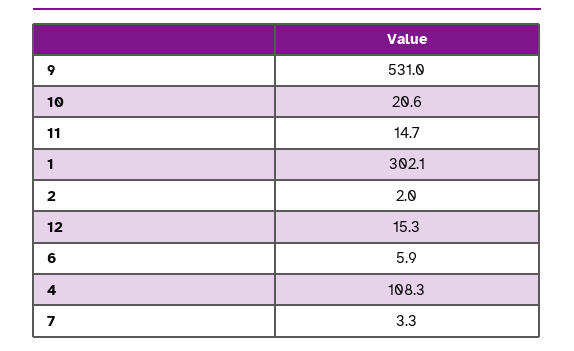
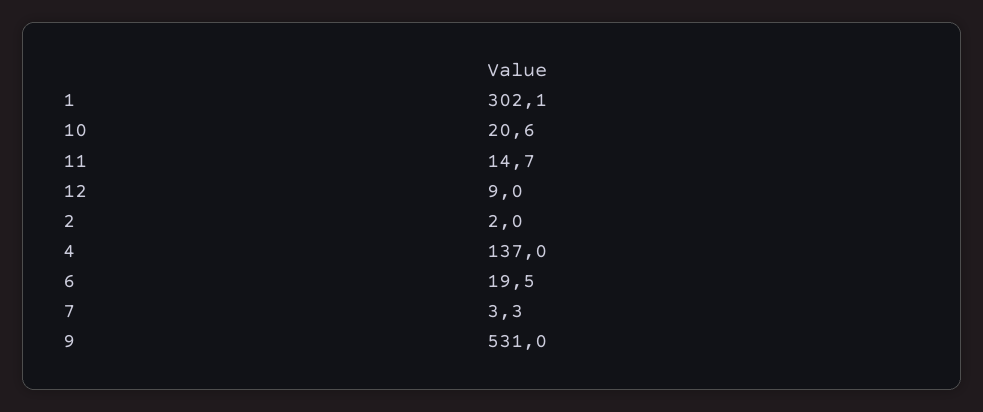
12: 15.3 -> 9
6: 5.9 -> 19.5
4: 108.3 -> 137

